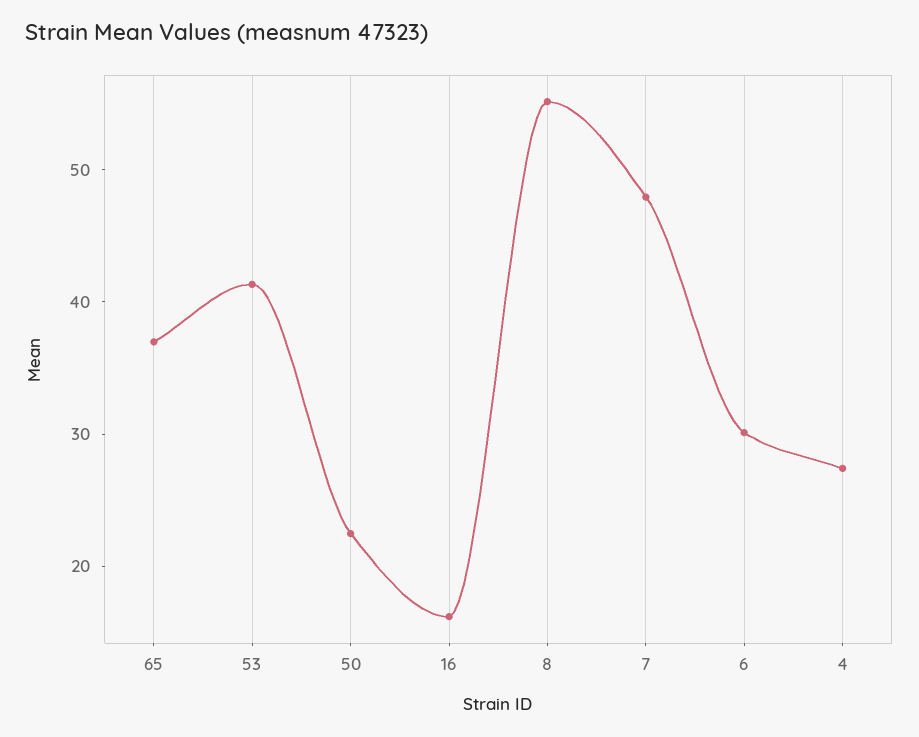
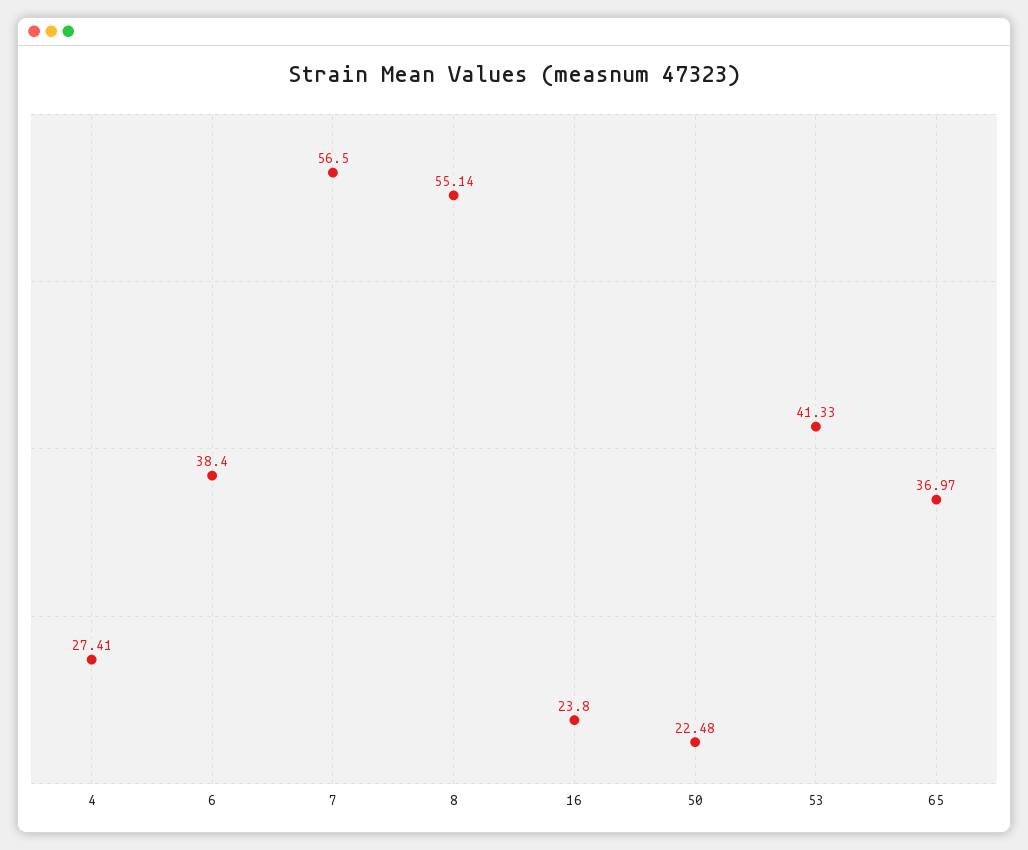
16: 16 -> 23.8
7: 48 -> 56.5
6: 30 -> 38.4

